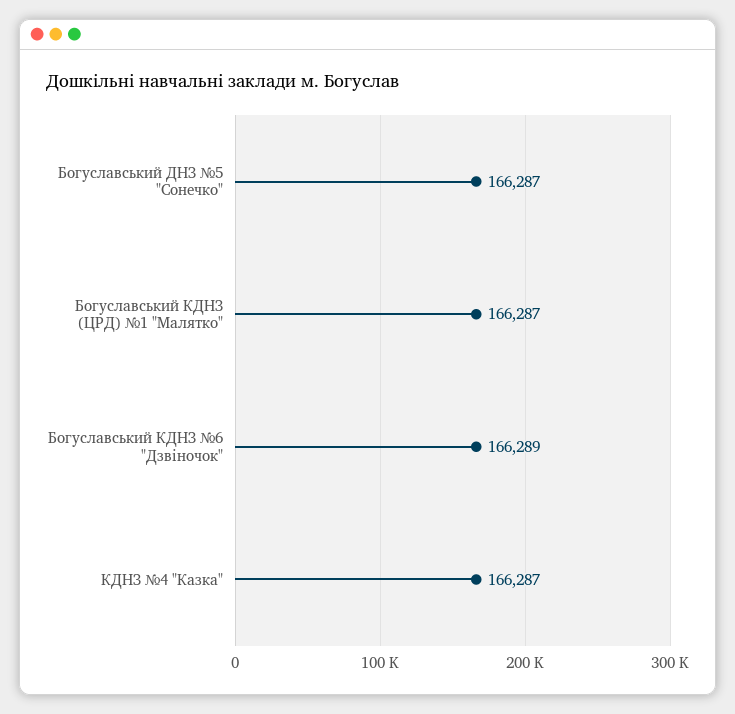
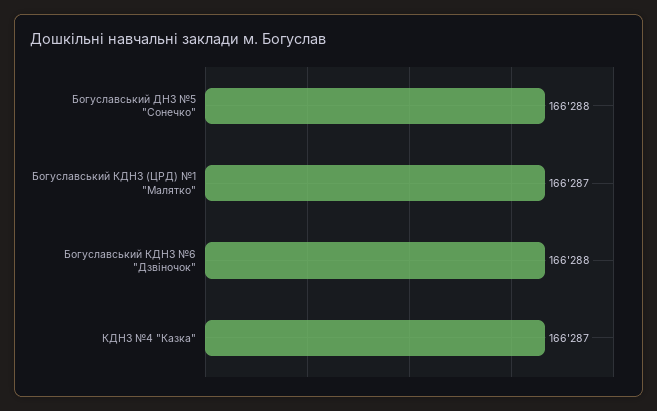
Богуславський ДНЗ №5 "Сонечко": 166287 -> 166288
Богуславський КДНЗ №6 "Дзвіночок": 166289 -> 166288

